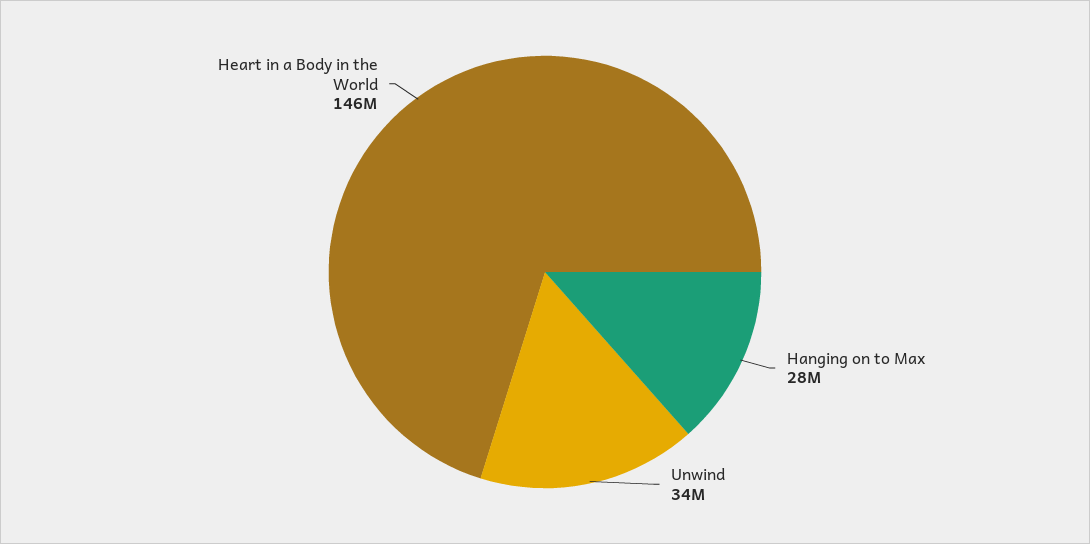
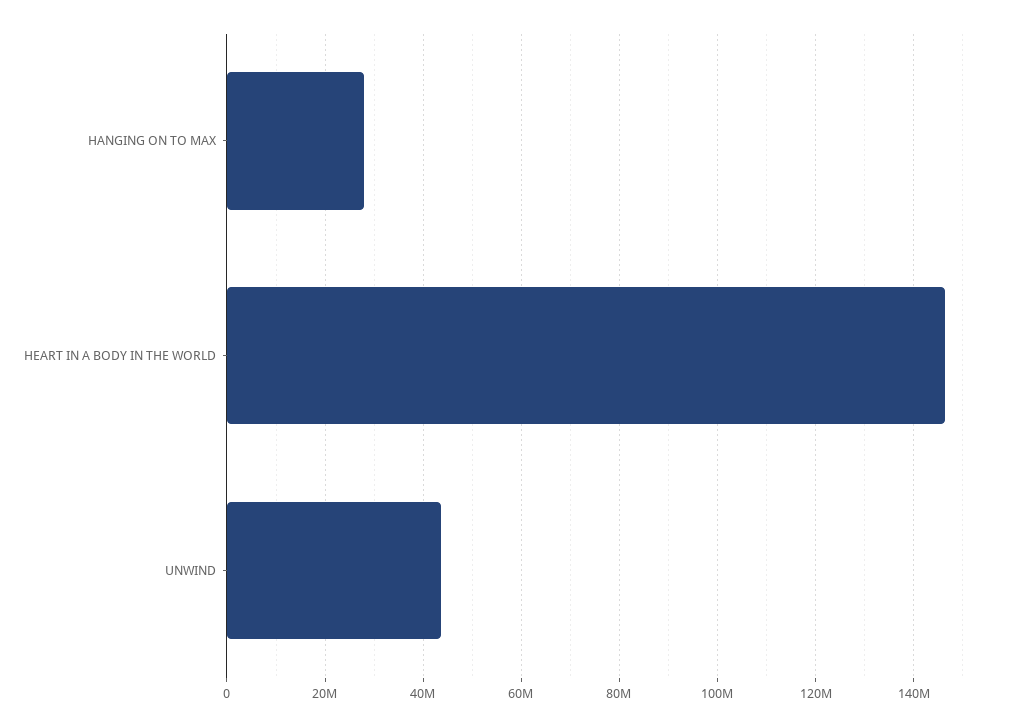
Unwind: 34000000 -> 44000000

